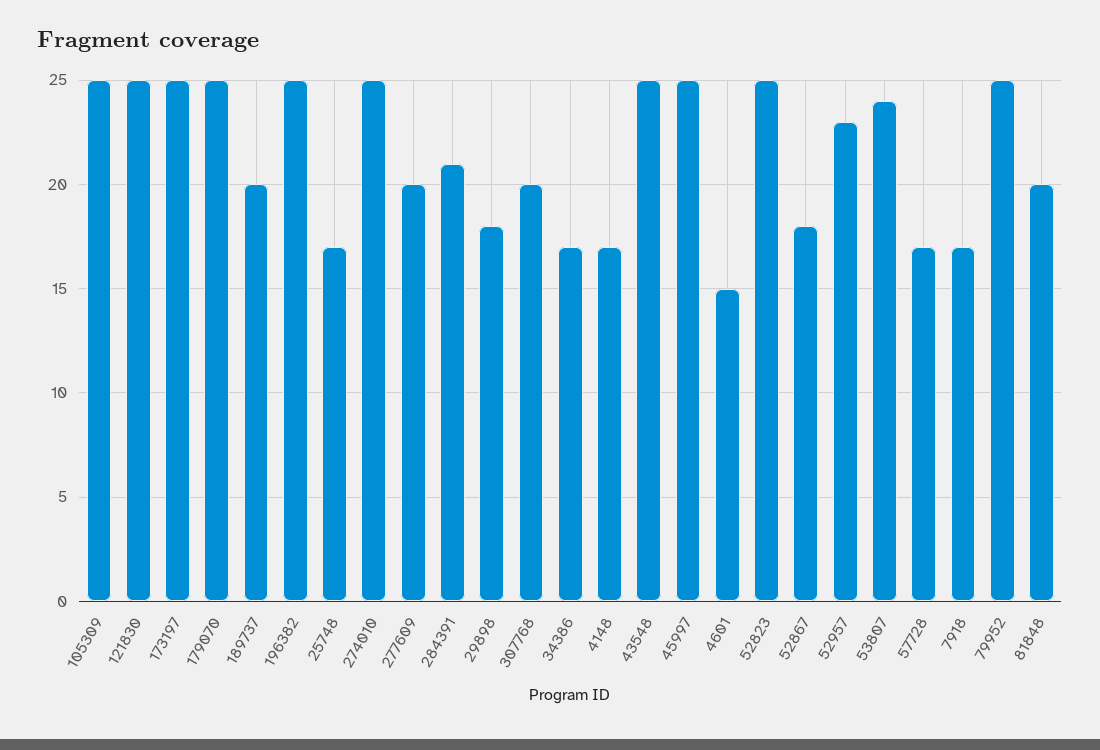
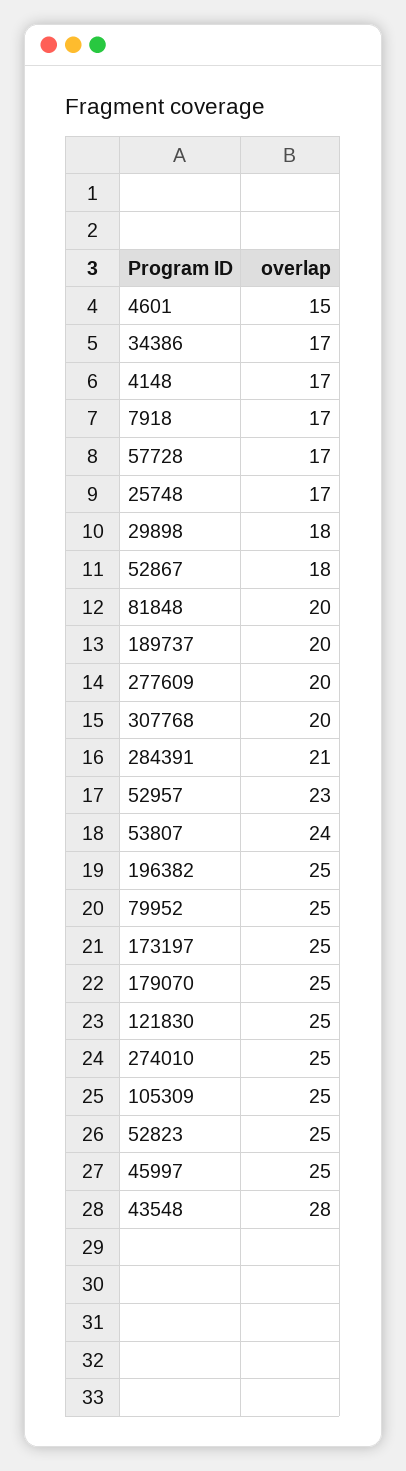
43548: 25 -> 28

